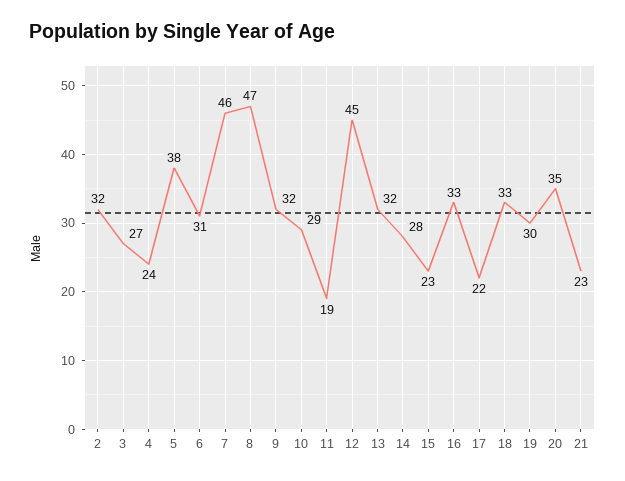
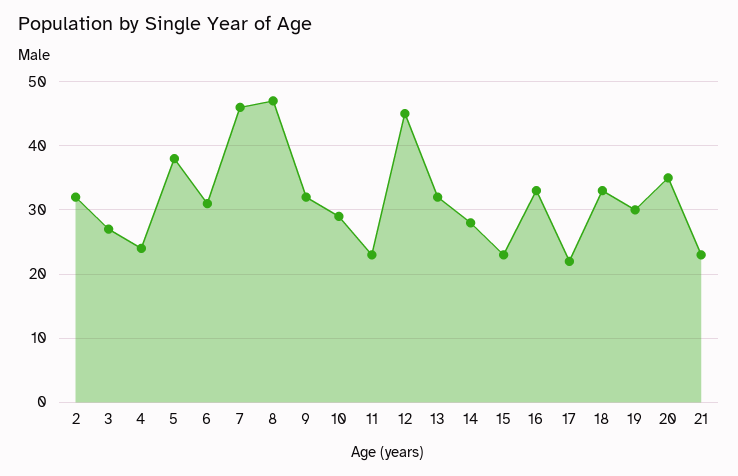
11: 19 -> 23

